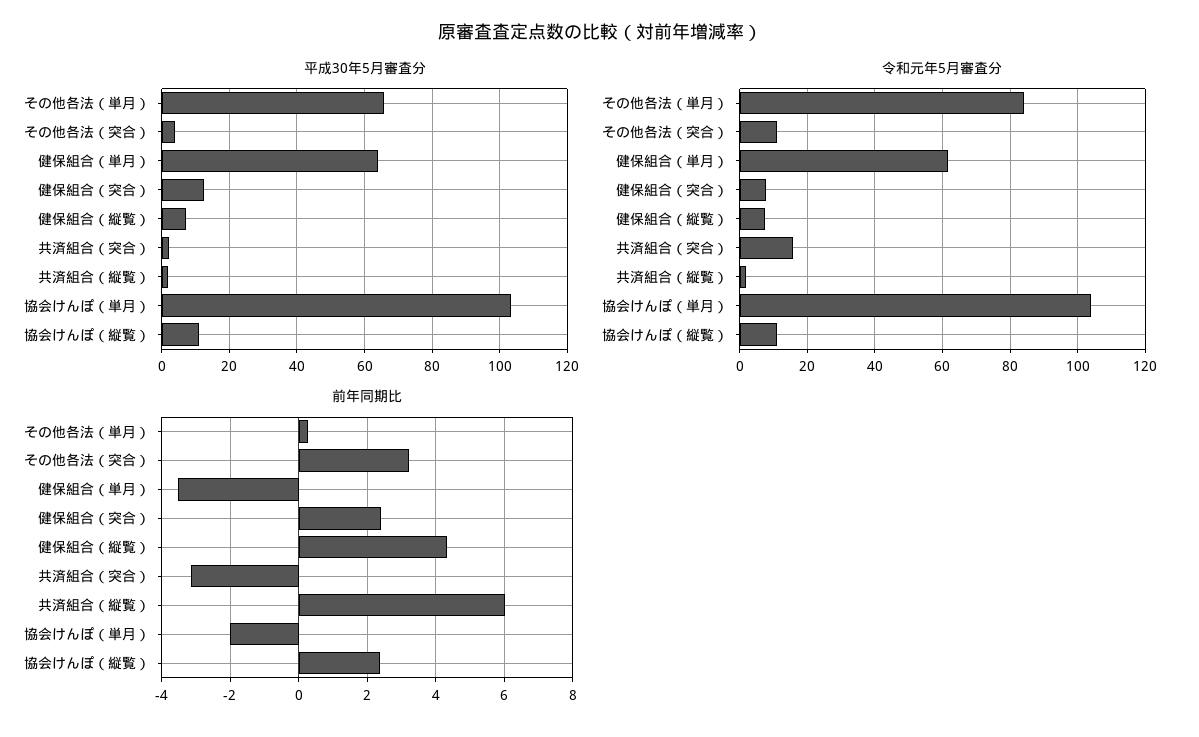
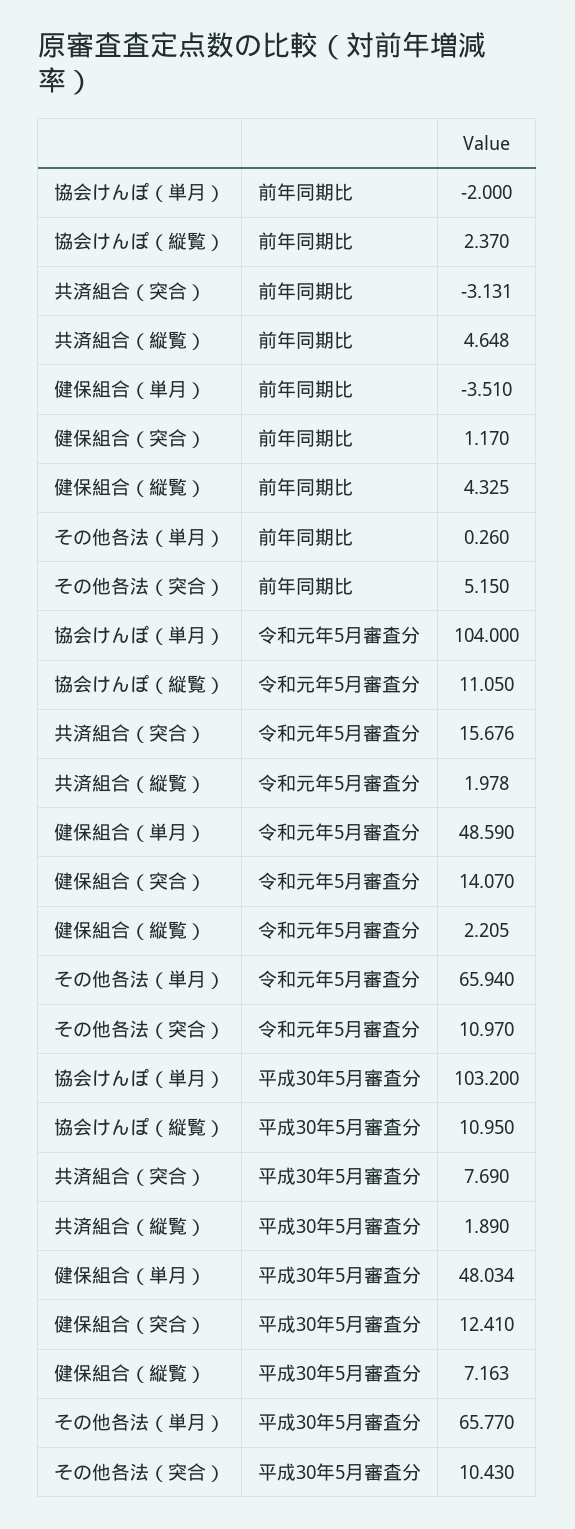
平成30年5月審査分, その他各法（突合）: 4 -> 10.43
平成30年5月審査分, 健保組合（単月）: 64 -> 48.034
平成30年5月審査分, 共済組合（突合）: 2 -> 7.69
令和元年5月審査分, その他各法（単月）: 84 -> 65.94
令和元年5月審査分, 健保組合（単月）: 62 -> 48.59
令和元年5月審査分, 健保組合（突合）: 8 -> 14.07
令和元年5月審査分, 健保組合（縦覧）: 8 -> 2.205
前年同期比, その他各法（突合）: 3.2 -> 5.15
前年同期比, 健保組合（突合）: 2.4 -> 1.17
前年同期比, 共済組合（縦覧）: 6 -> 4.648

